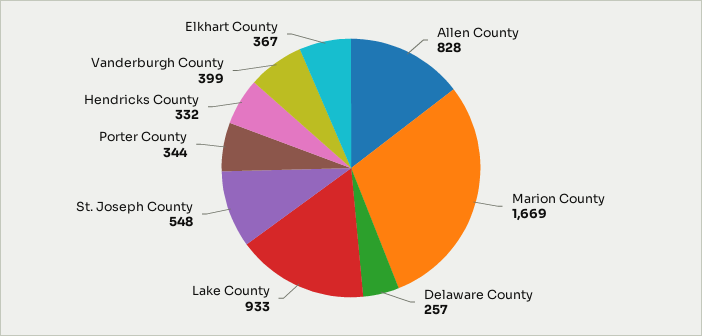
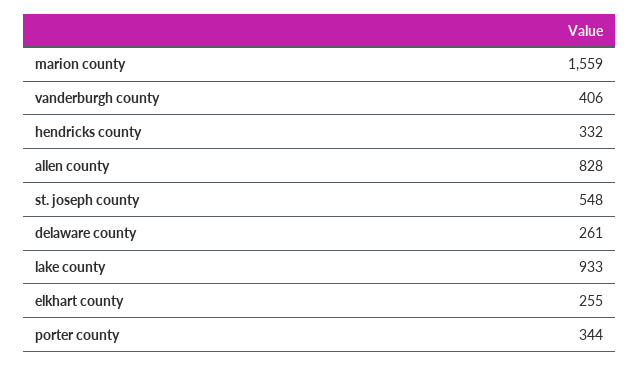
Marion County: 1669 -> 1559
Delaware County: 257 -> 261
Vanderburgh County: 399 -> 406
Elkhart County: 367 -> 255

